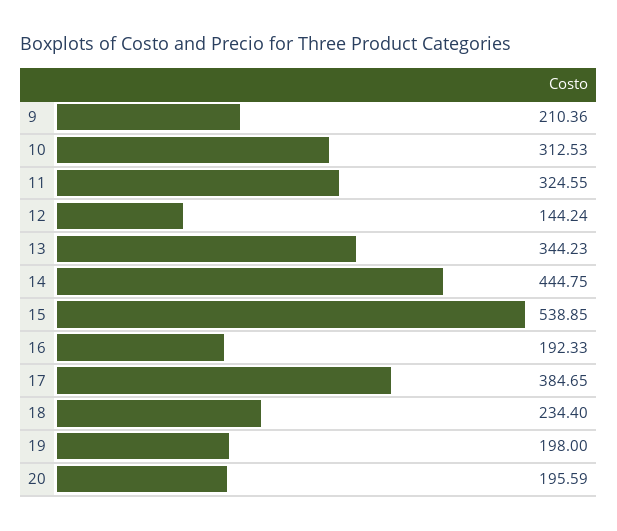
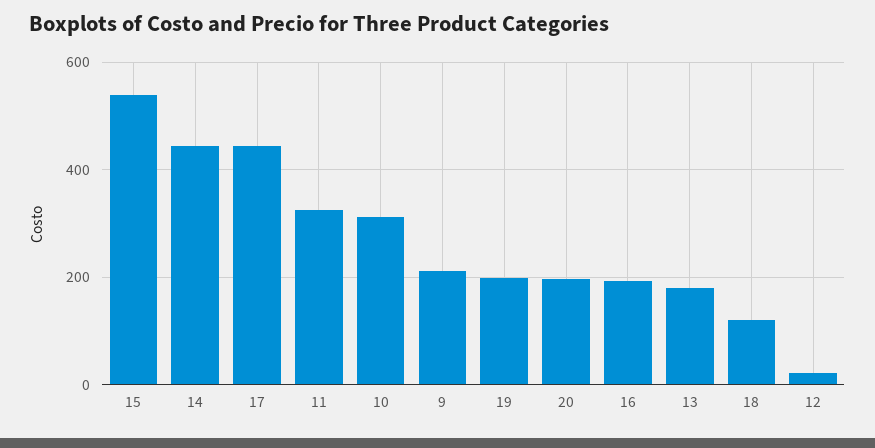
12: 144.24 -> 20
13: 344.23 -> 180
17: 384.65 -> 440
18: 234.4 -> 120

